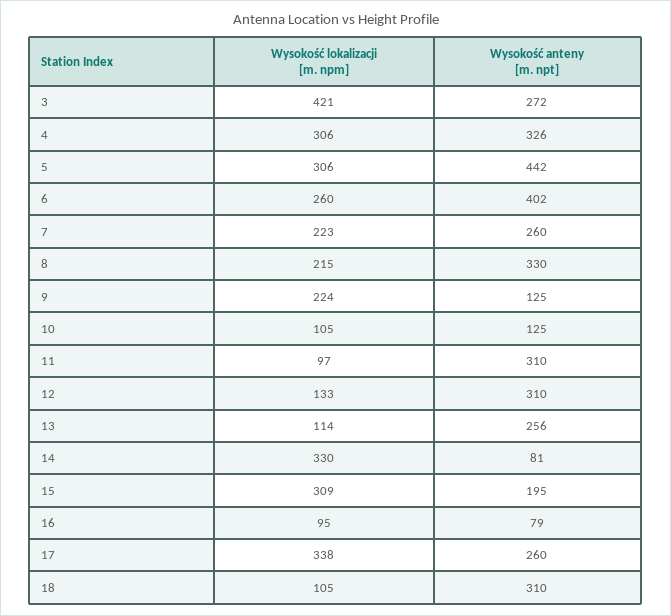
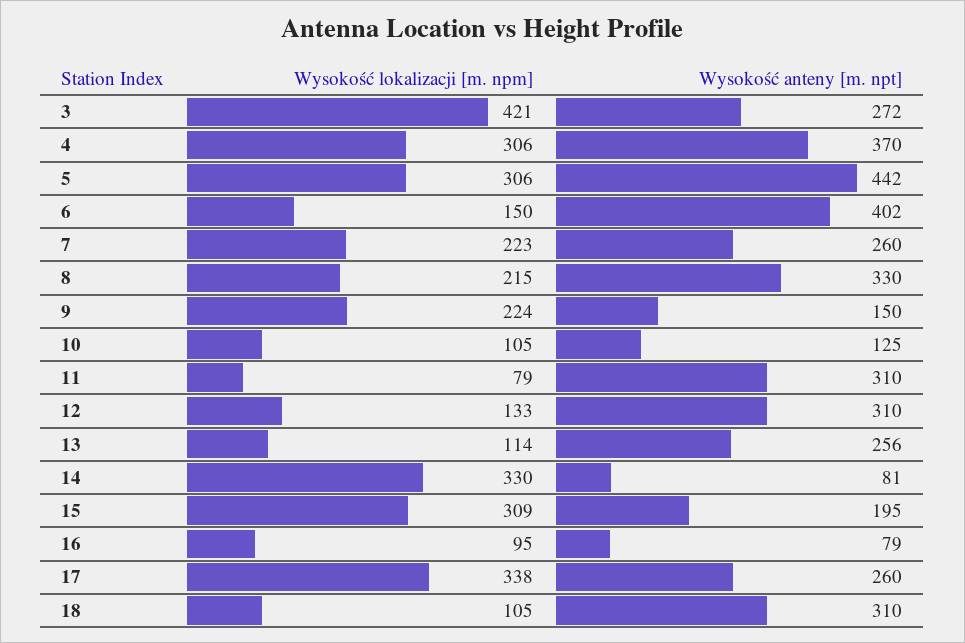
Wysokość anteny [m. npt], 4: 326 -> 370
Wysokość lokalizacji [m. npm], 6: 260 -> 150
Wysokość anteny [m. npt], 9: 125 -> 150
Wysokość lokalizacji [m. npm], 11: 97 -> 79

